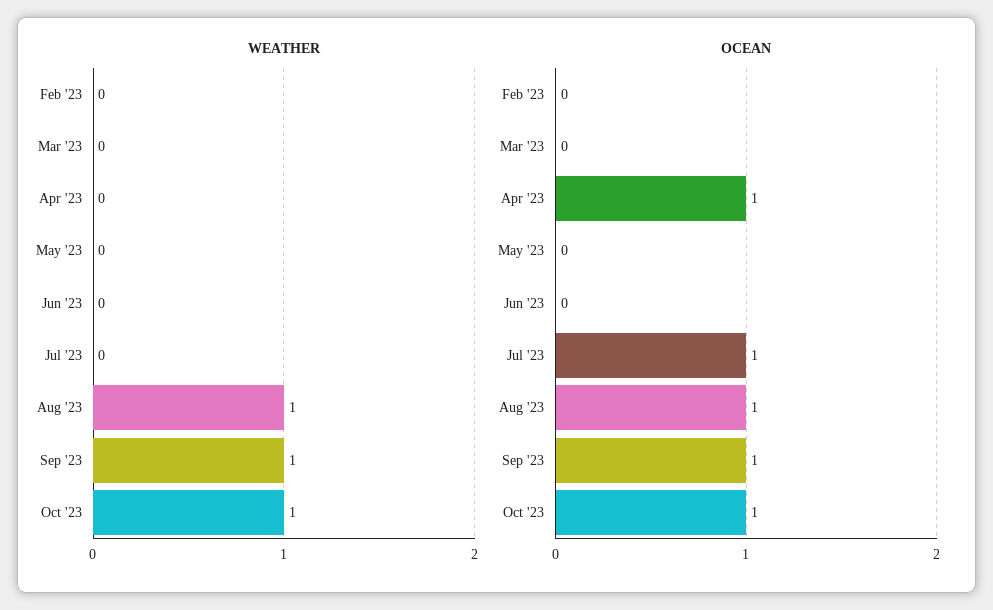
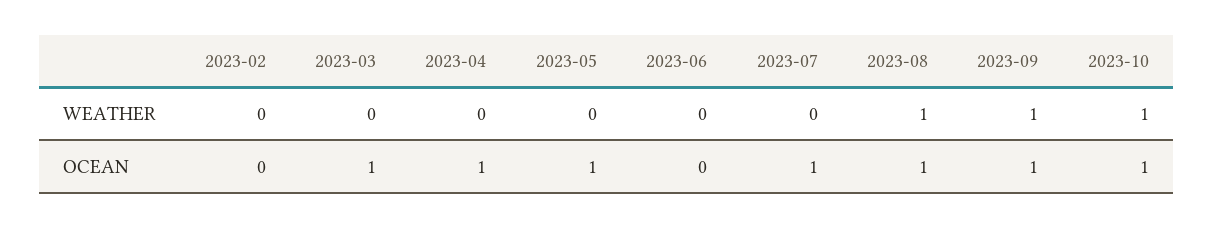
OCEAN, Mar '23: 0 -> 1
OCEAN, May '23: 0 -> 1

